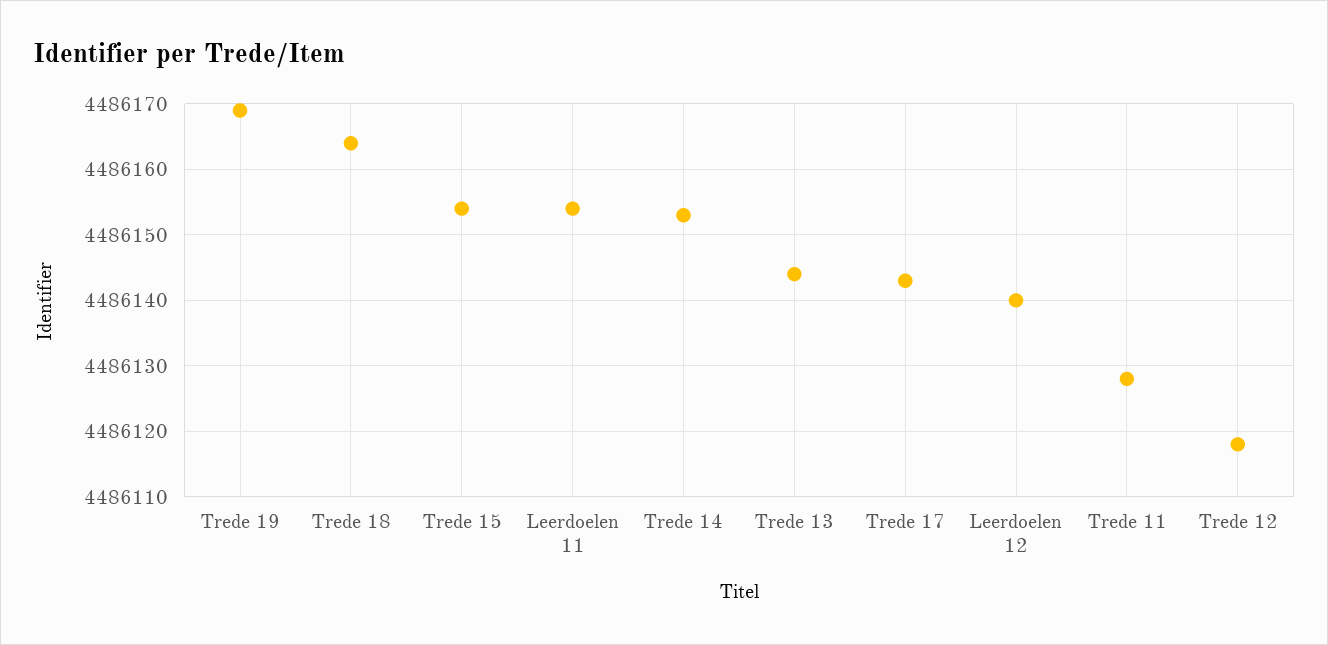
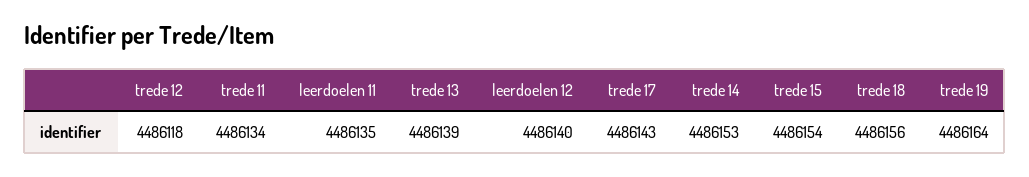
Trede 19: 4486169 -> 4486164
Trede 18: 4486164 -> 4486156
Leerdoelen 11: 4486154 -> 4486135
Trede 13: 4486144 -> 4486139
Trede 11: 4486128 -> 4486134

